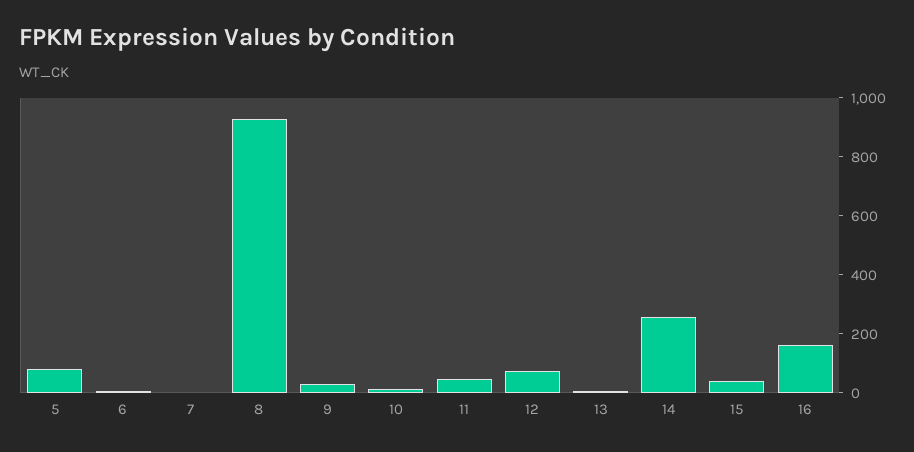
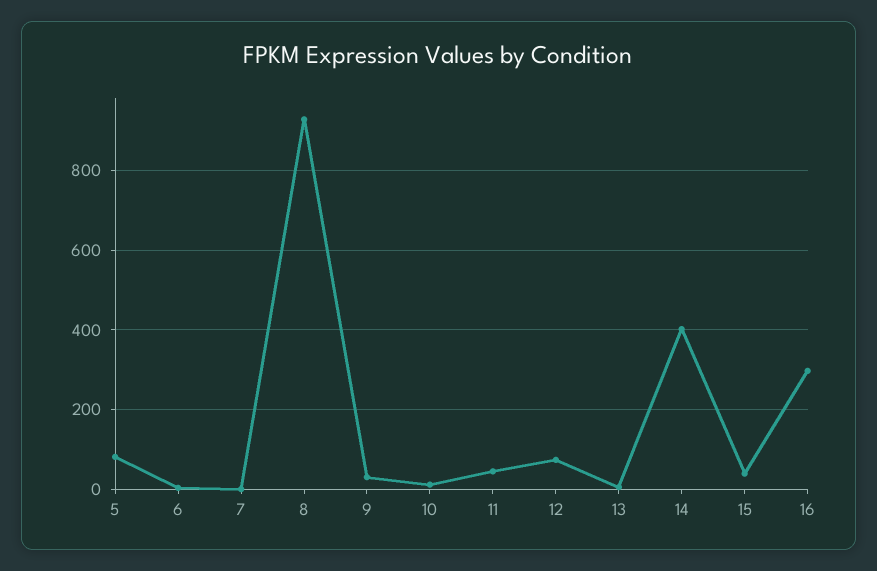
14: 250 -> 400
16: 150 -> 300

